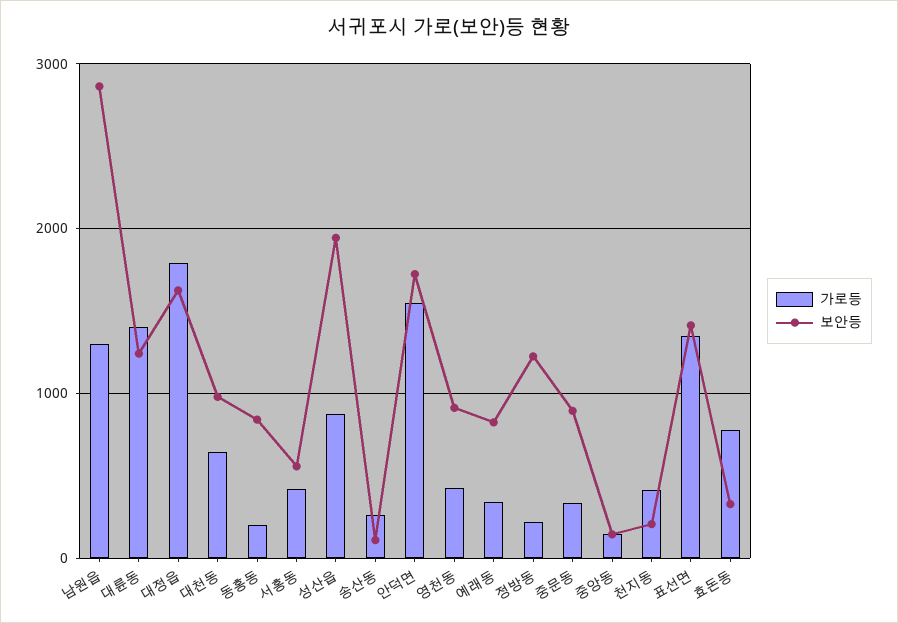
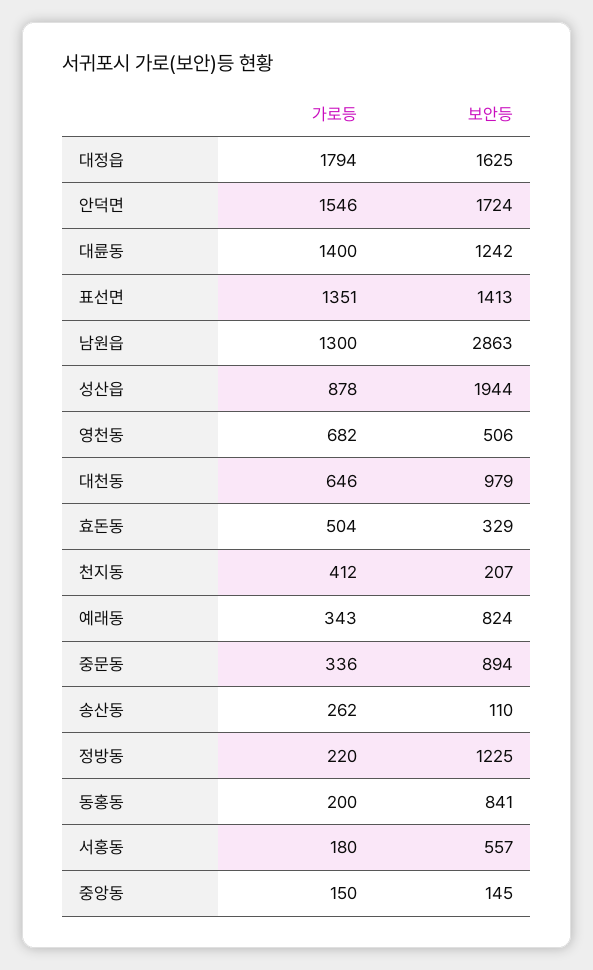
가로등, 서홍동: 400 -> 180
가로등, 영천동: 400 -> 682
보안등, 영천동: 900 -> 506
가로등, 효돈동: 800 -> 504

